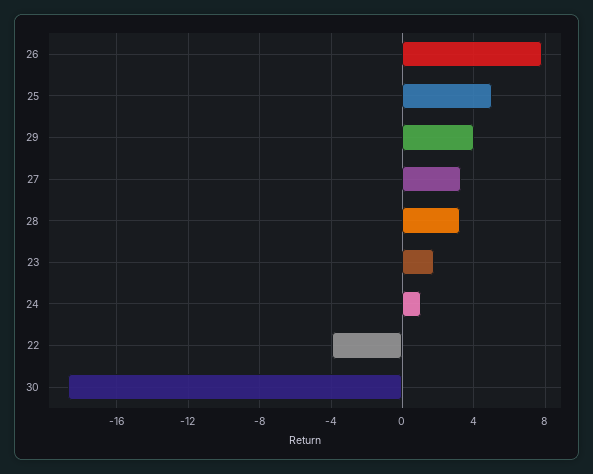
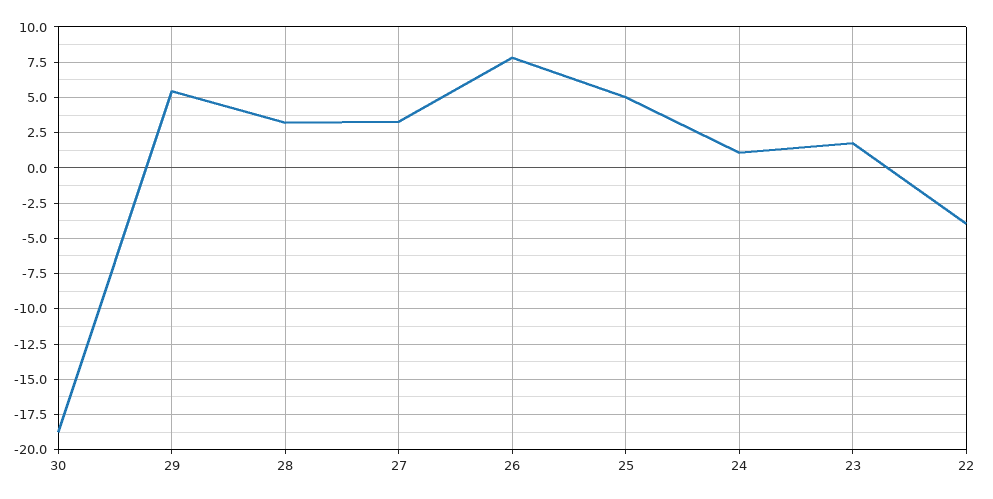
29: 4 -> 5.5

